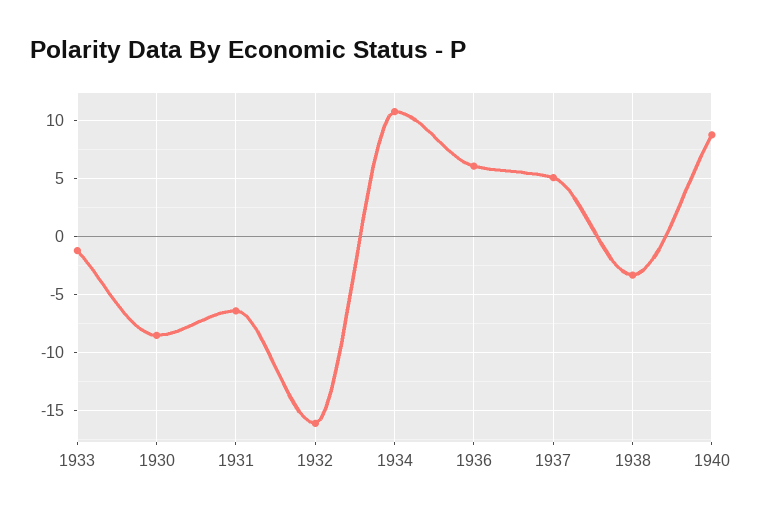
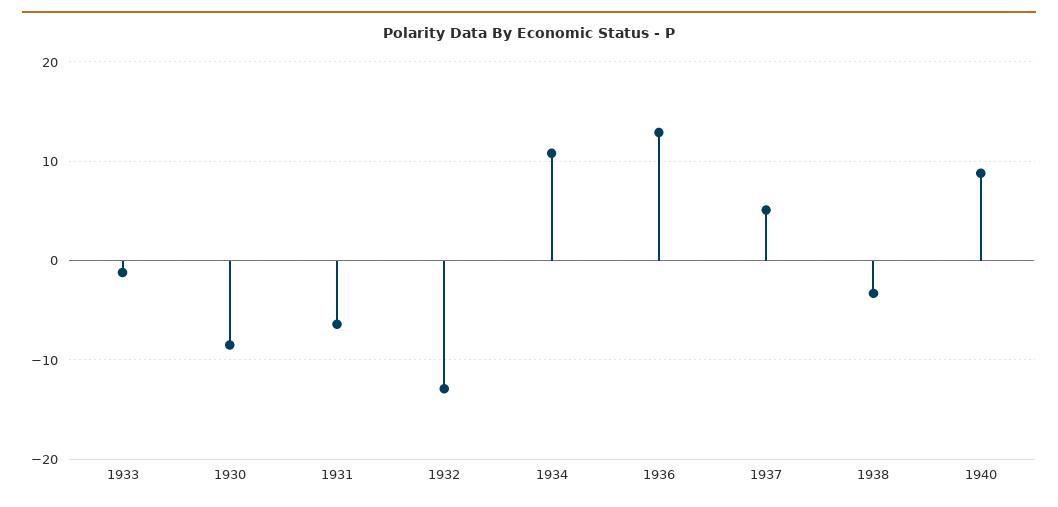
1932: -16 -> -13
1936: 6 -> 13

